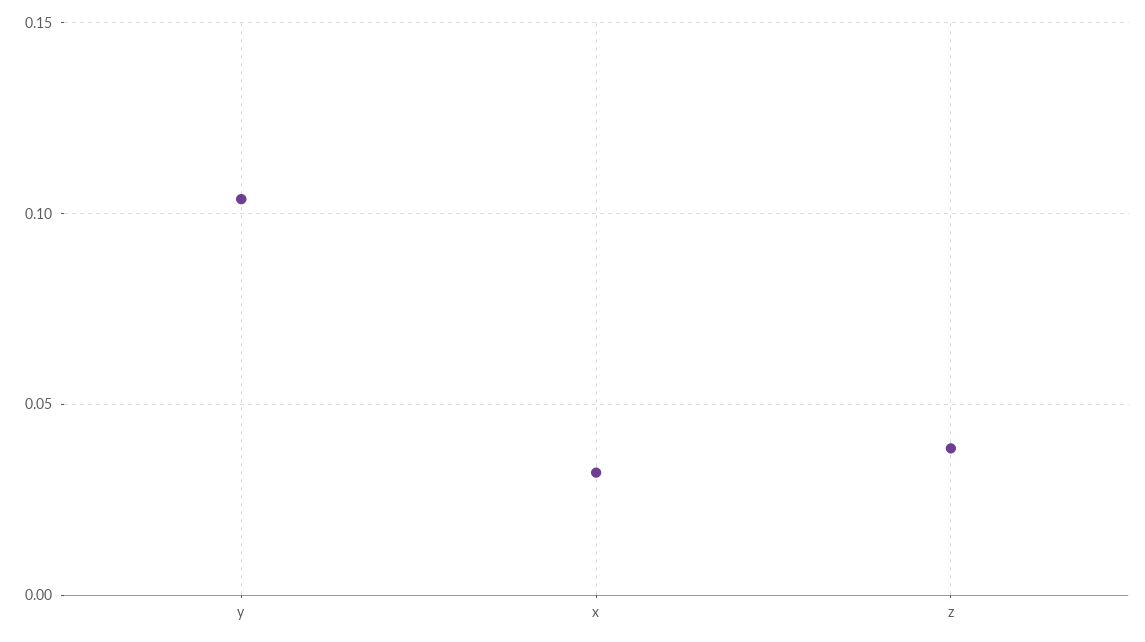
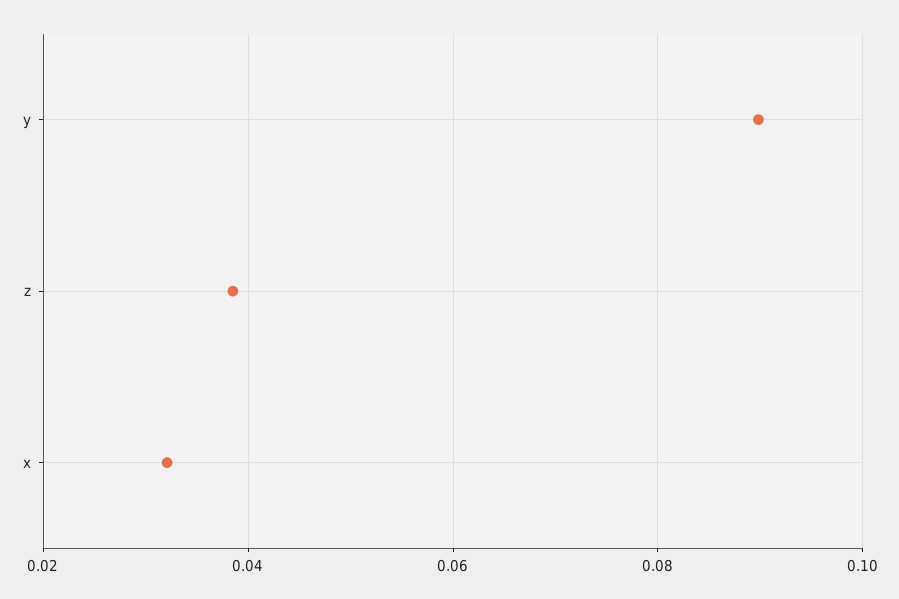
y: 0.105 -> 0.09

